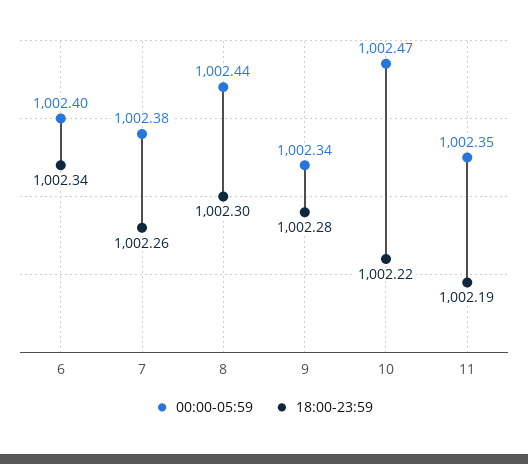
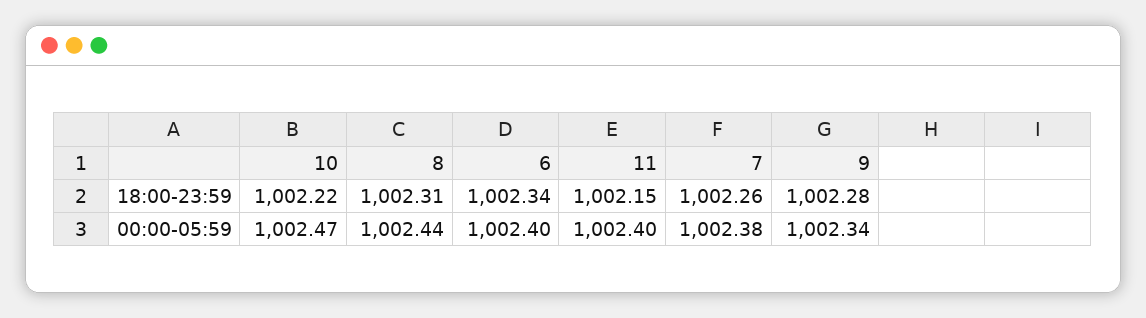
18:00-23:59, 8: 1002.3 -> 1002.31
00:00-05:59, 11: 1002.35 -> 1002.4
18:00-23:59, 11: 1002.19 -> 1002.15

